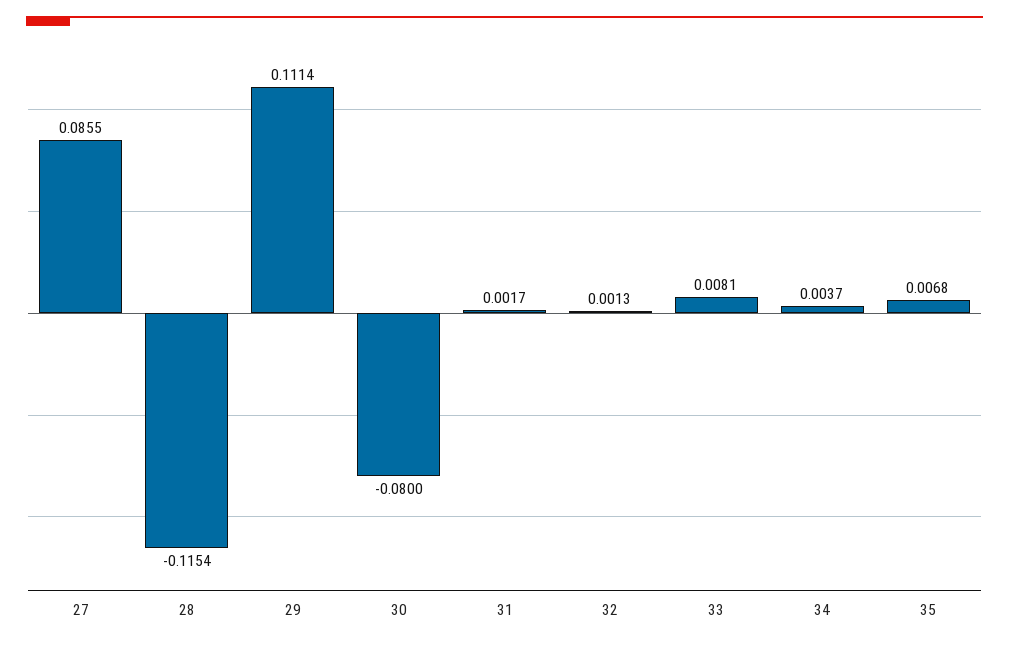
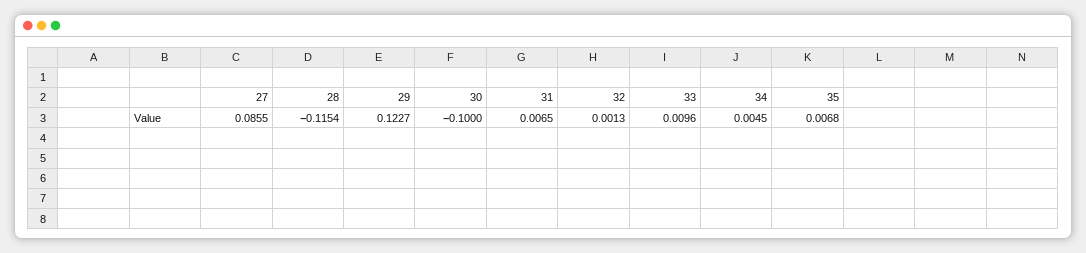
29: 0.1114 -> 0.1227
30: -0.08 -> -0.1
31: 0.0017 -> 0.0065
33: 0.0081 -> 0.0096
34: 0.0037 -> 0.0045

